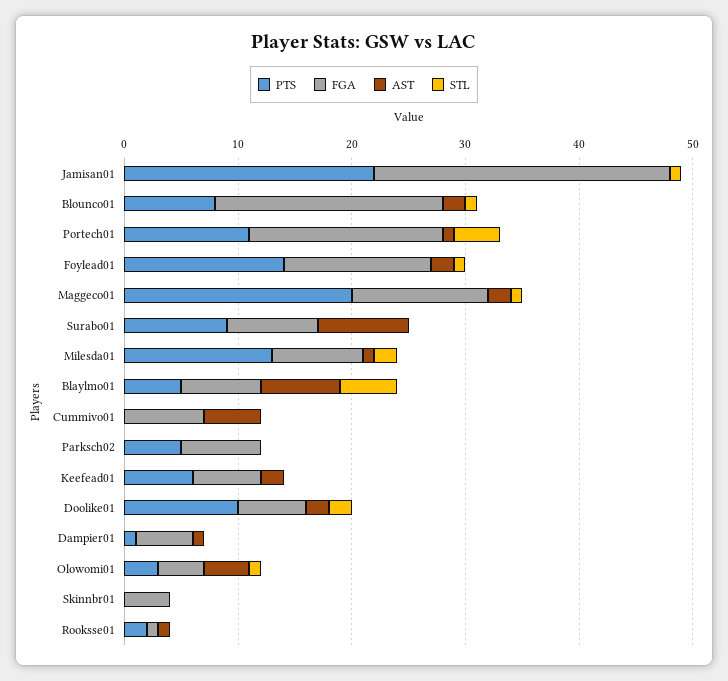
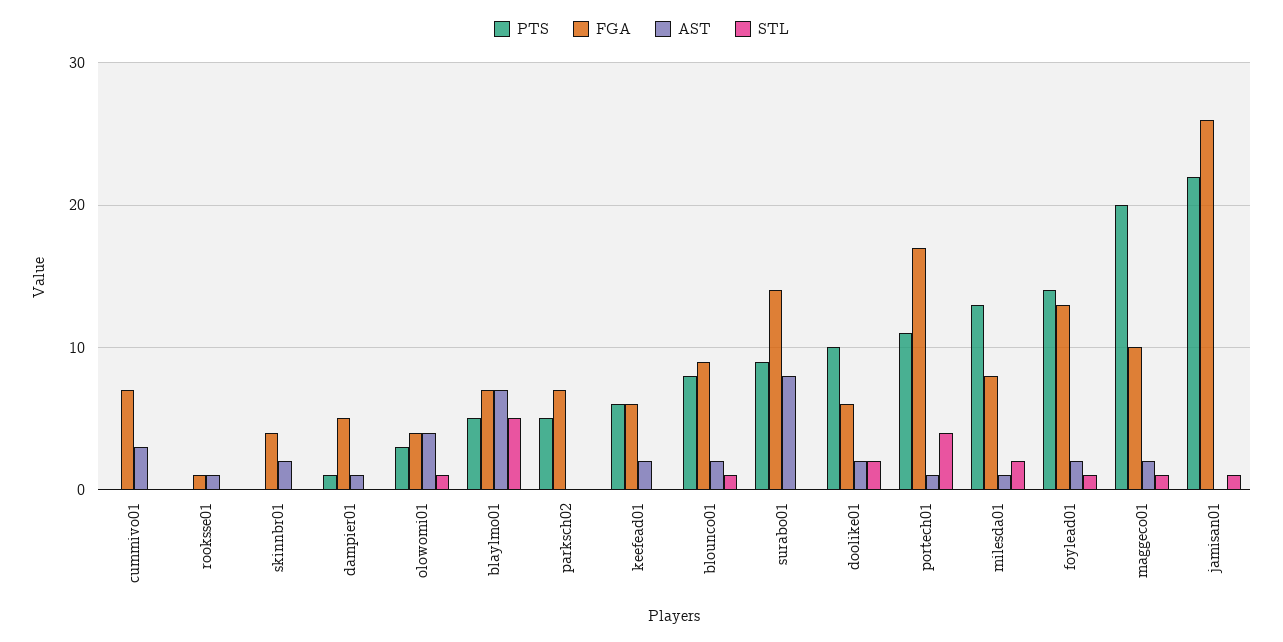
FGA, Blounco01: 20 -> 9
FGA, Maggeco01: 12 -> 10
FGA, Surabo01: 8 -> 14
AST, Cummivo01: 5 -> 3
AST, Skinnbr01: 0 -> 2
PTS, Rooksse01: 2 -> 0

